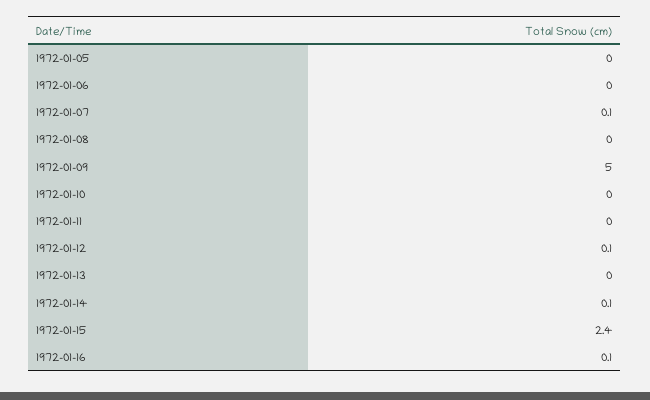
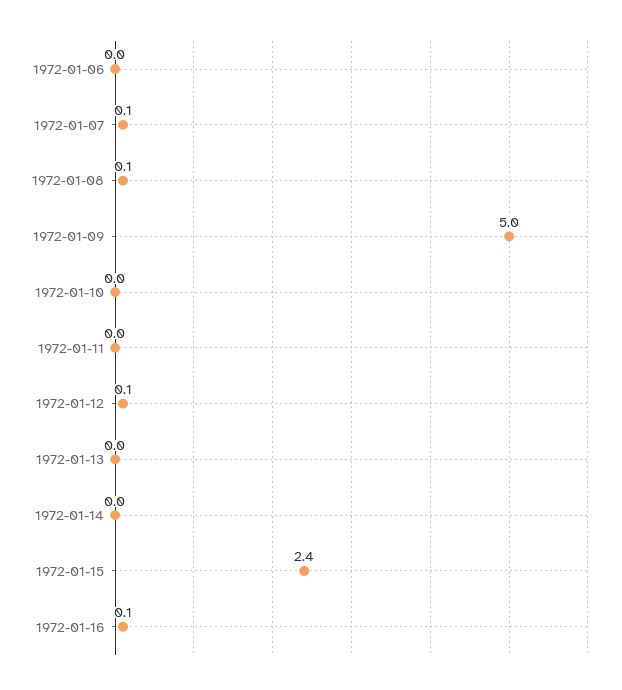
1972-01-05: 0 -> none
1972-01-08: 0 -> 0.1
1972-01-14: 0.1 -> 0

